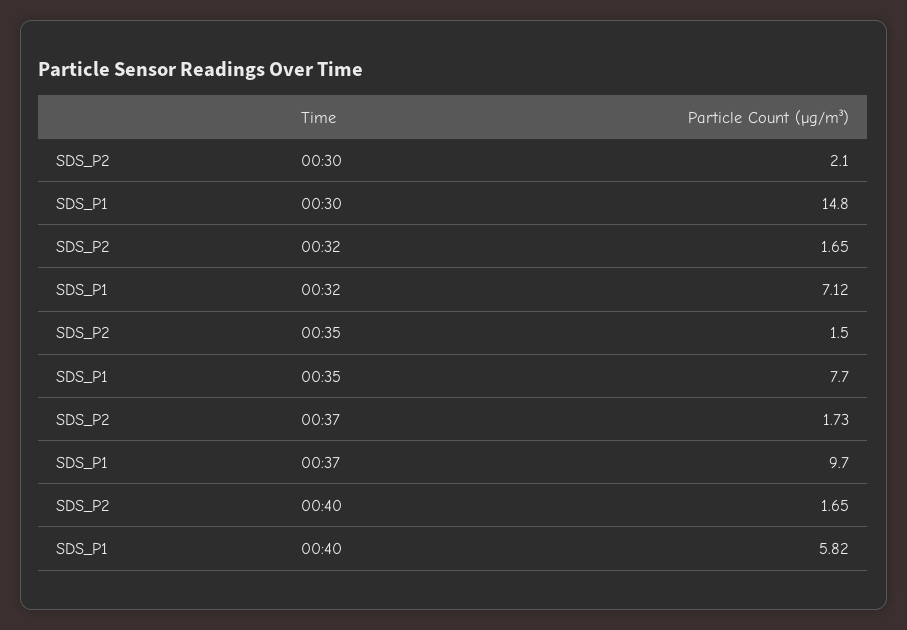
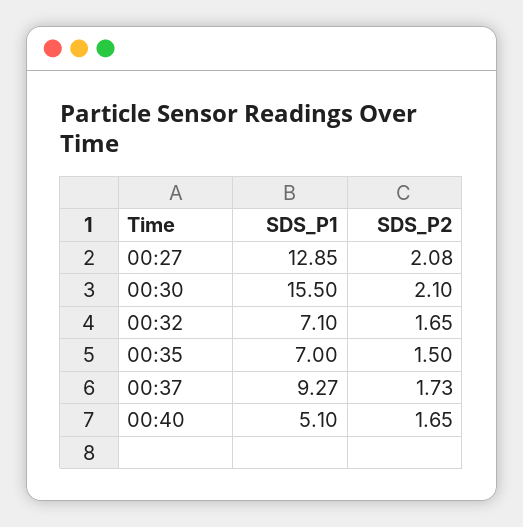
SDS_P1, 00:30: 14.8 -> 15.5
SDS_P1, 00:32: 7.12 -> 7.1
SDS_P1, 00:35: 7.7 -> 7
SDS_P1, 00:37: 9.7 -> 9.27
SDS_P1, 00:40: 5.82 -> 5.1
SDS_P1, 00:27: none -> 12.85
SDS_P2, 00:27: none -> 2.08

